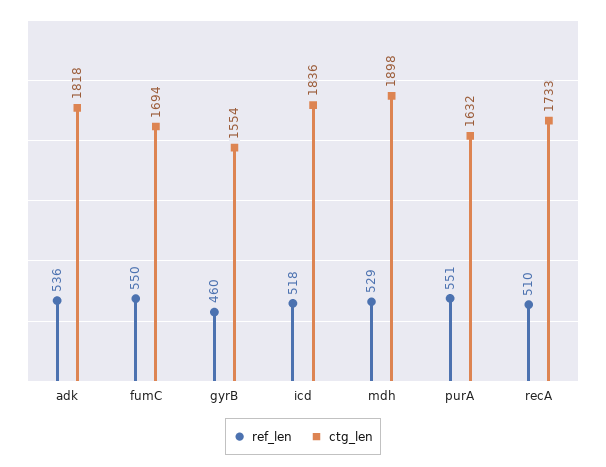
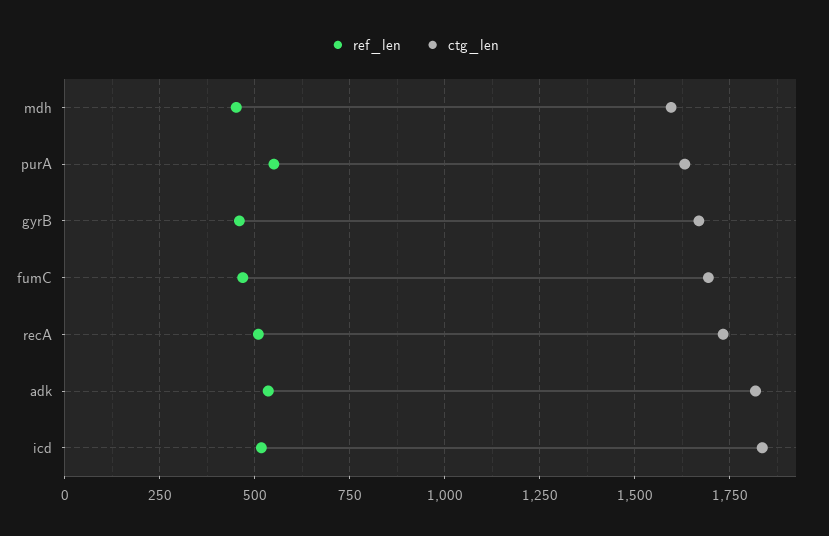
ref_len, fumC: 550 -> 475
ctg_len, gyrB: 1554 -> 1675
ref_len, mdh: 529 -> 450
ctg_len, mdh: 1898 -> 1600

